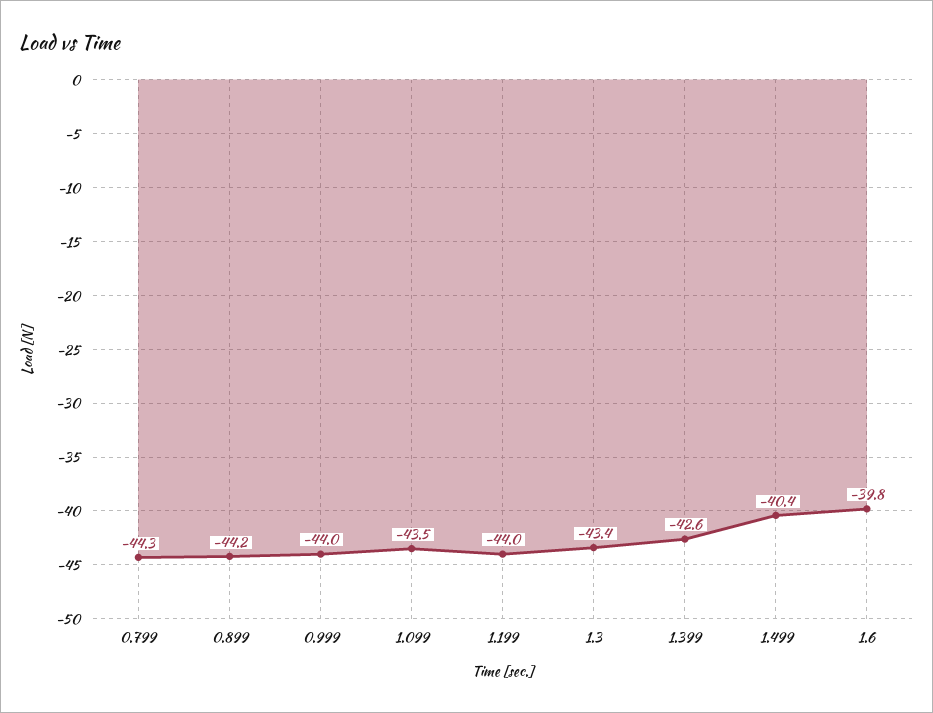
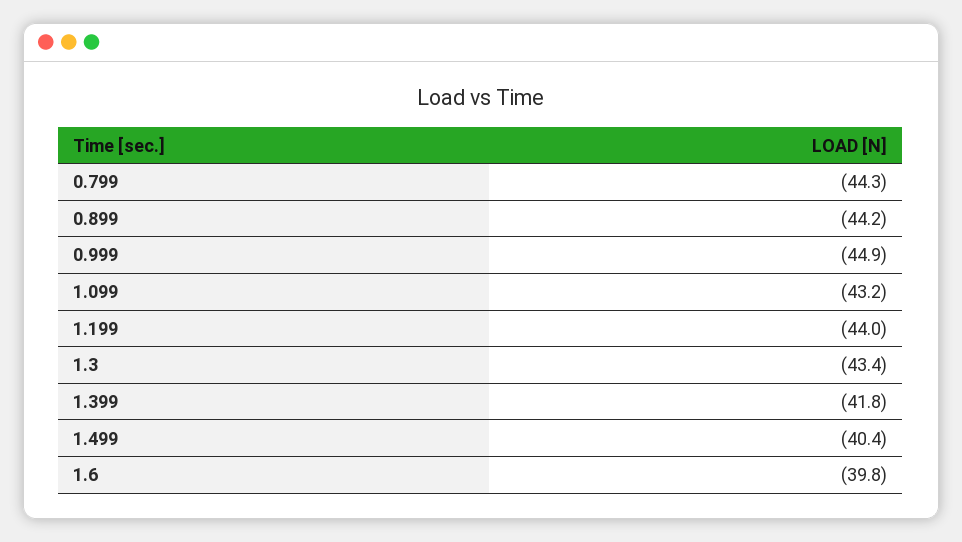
0.999: -44 -> -44.9
1.099: -43.5 -> -43.2
1.399: -42.6 -> -41.8

